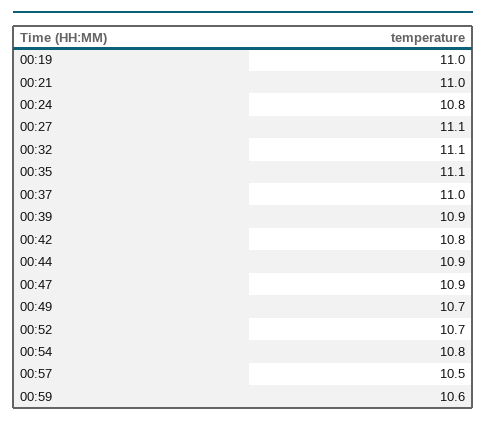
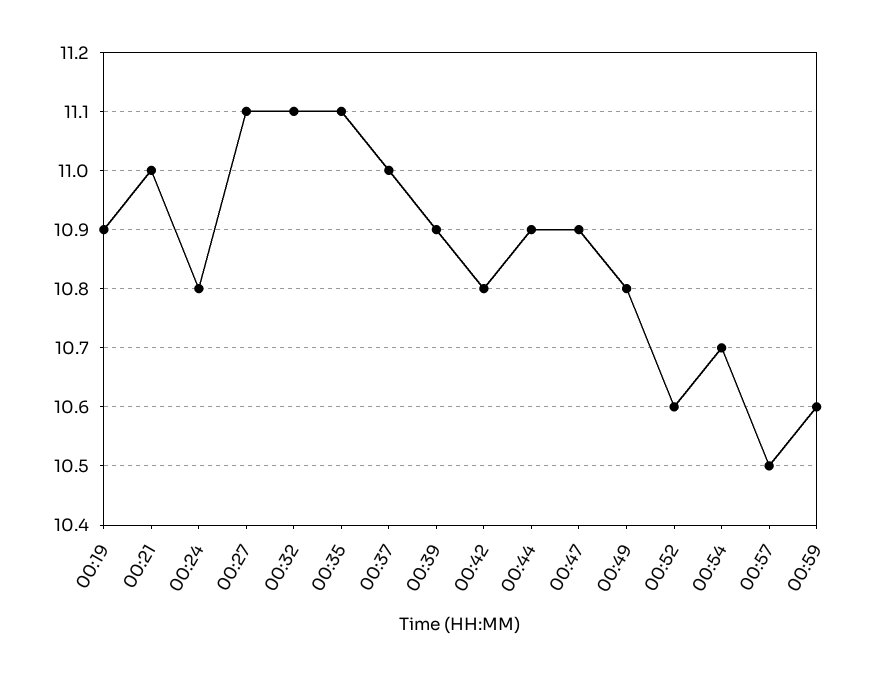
00:19: 11 -> 10.9
00:49: 10.7 -> 10.8
00:52: 10.7 -> 10.6
00:54: 10.8 -> 10.7

